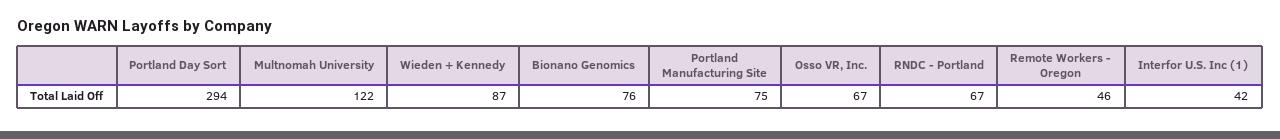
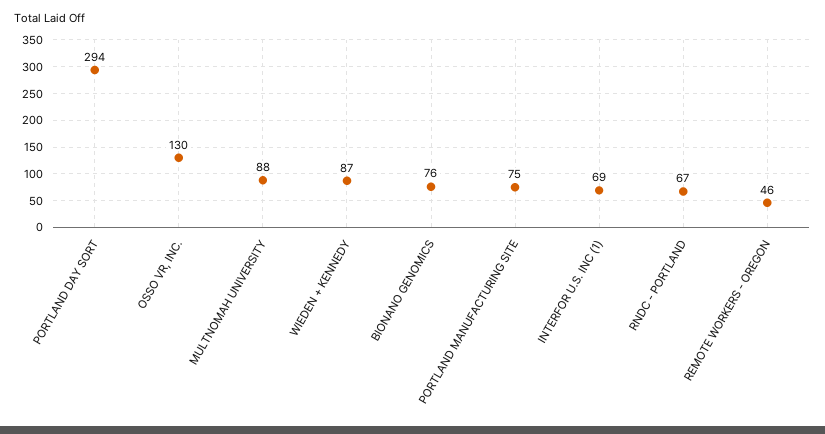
Multnomah University: 122 -> 88
Osso VR, Inc.: 67 -> 130
Interfor U.S. Inc (1): 42 -> 69

